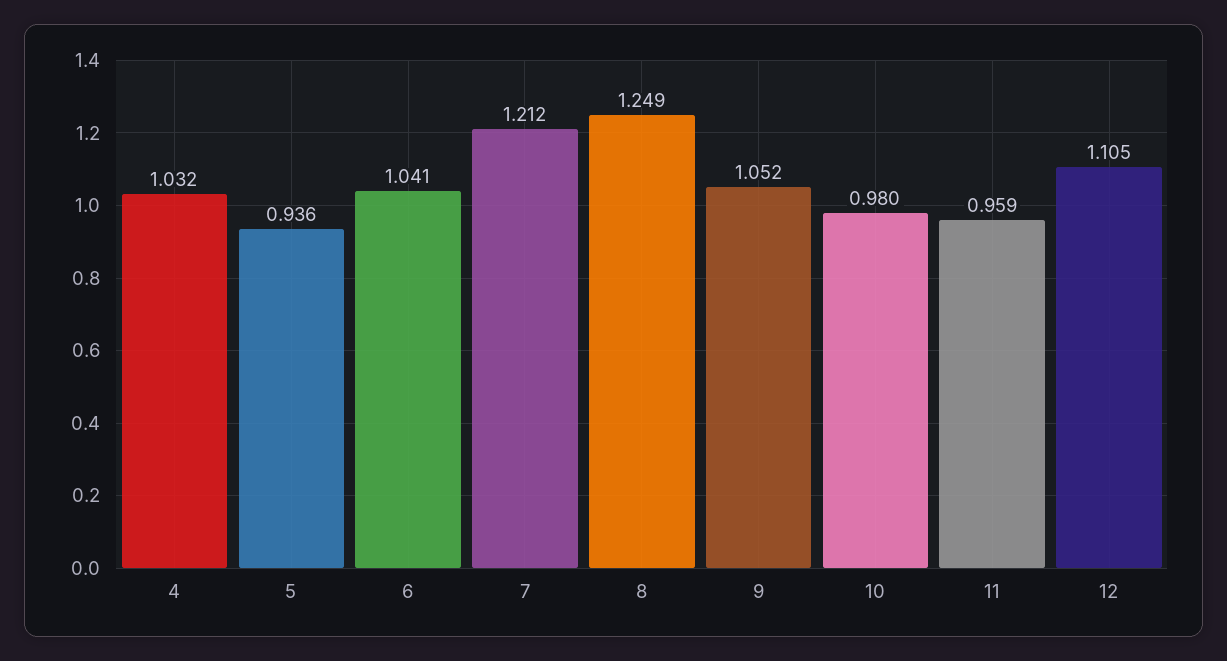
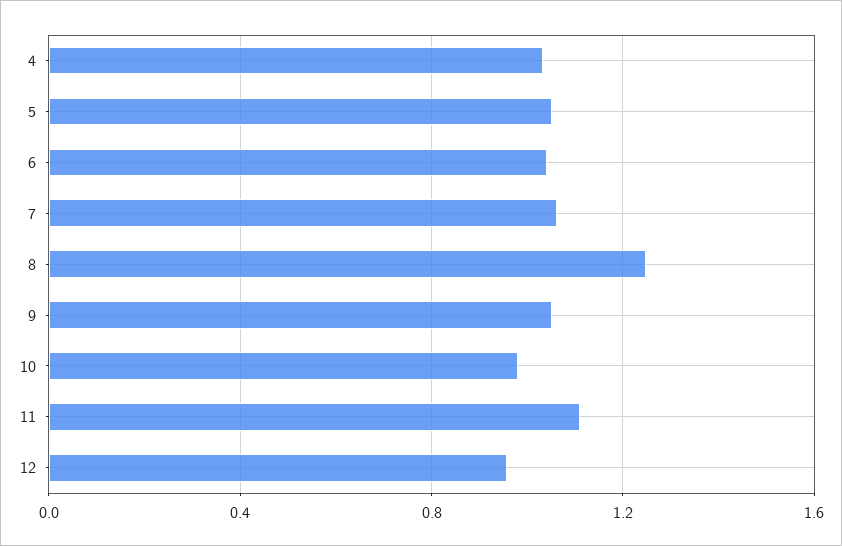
5: 0.936 -> 1.05
7: 1.212 -> 1.05
11: 0.959 -> 1.1
12: 1.105 -> 0.95

